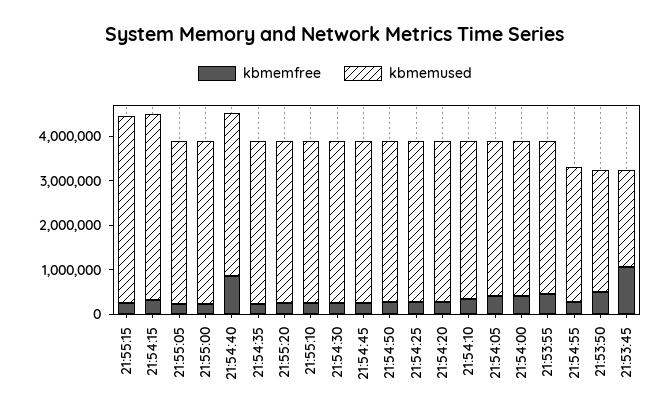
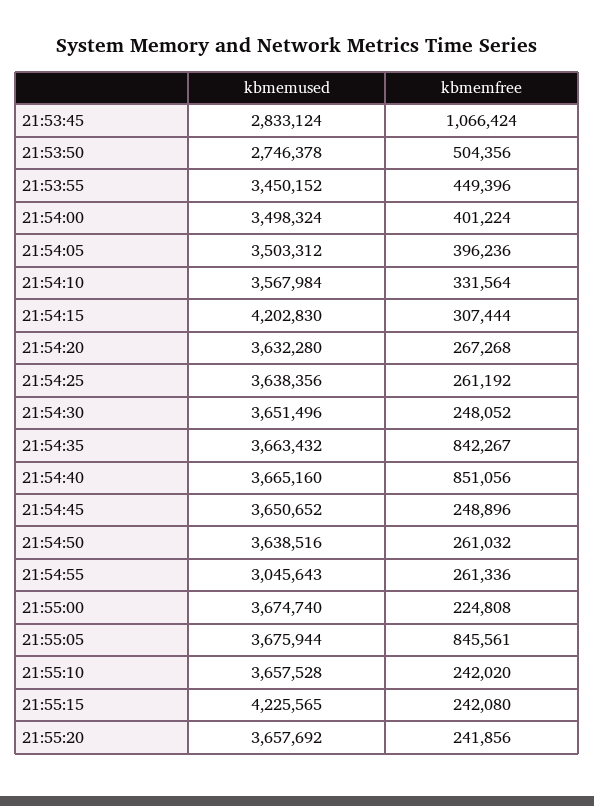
kbmemfree, 21:55:05: 200000 -> 845561
kbmemfree, 21:54:35: 200000 -> 842267
kbmemused, 21:53:45: 2200000 -> 2833124

